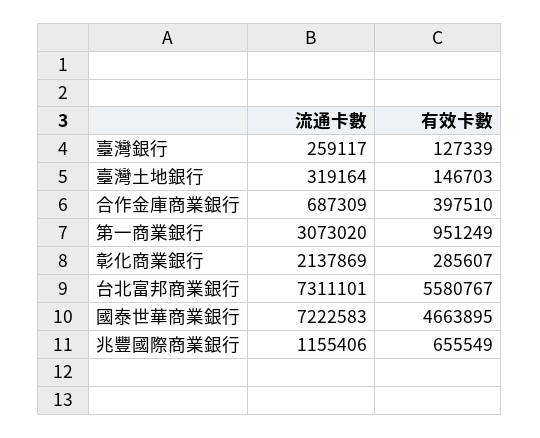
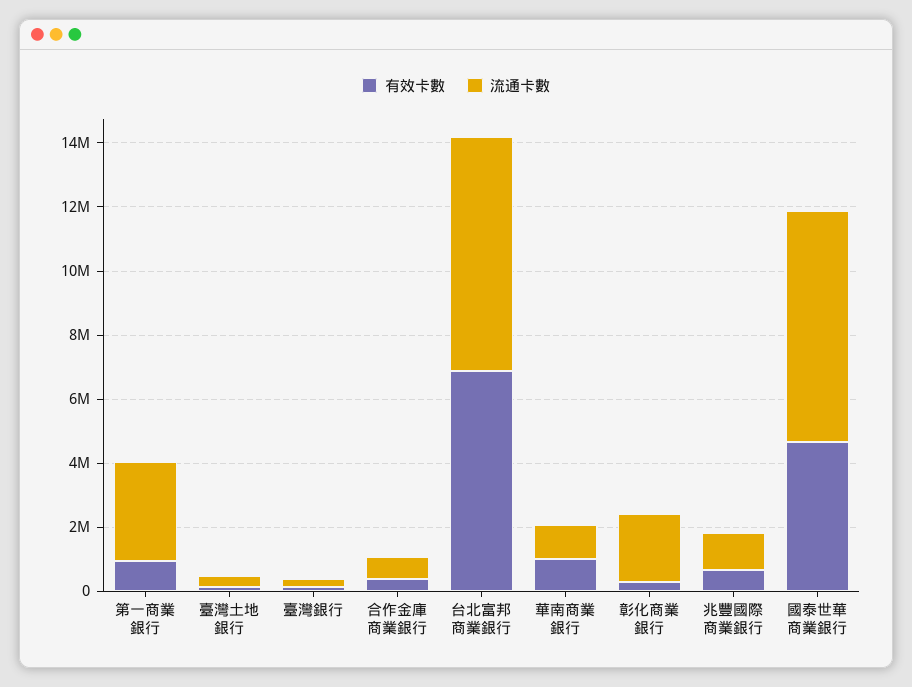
有效卡數, 台北富邦商業銀行: 5580767 -> 7000000
有效卡數, 華南商業銀行: none -> 1000000
流通卡數, 華南商業銀行: none -> 1000000

